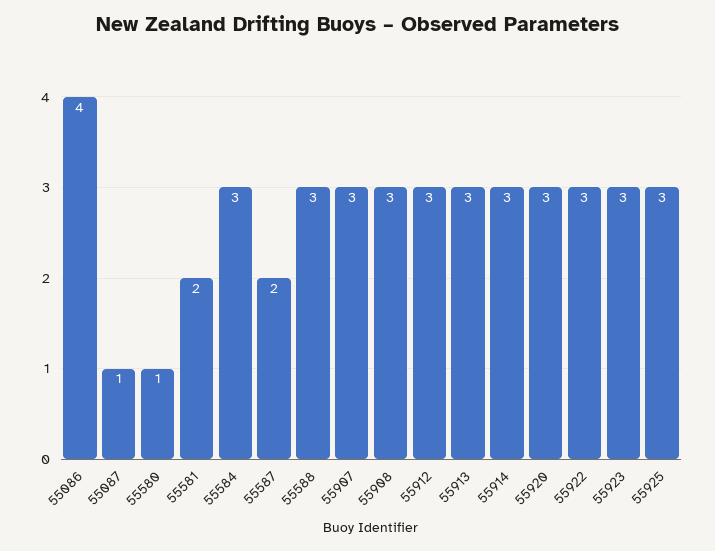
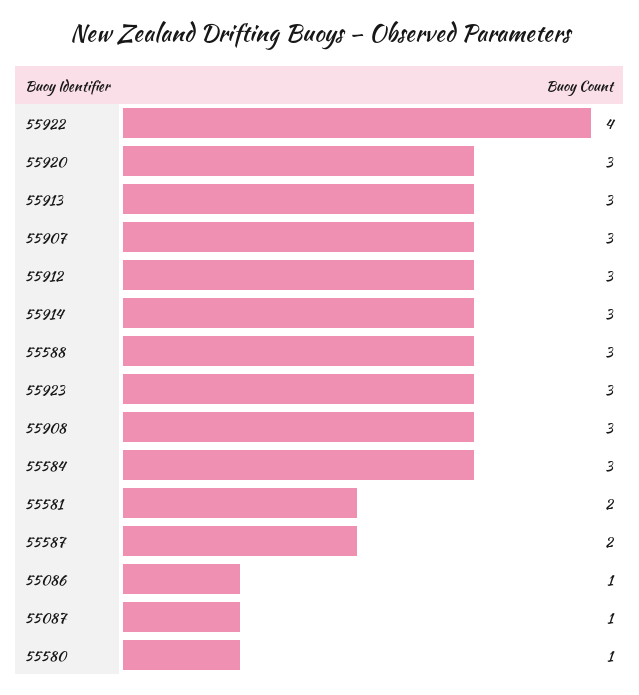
55086: 4 -> 1
55922: 3 -> 4
55925: 3 -> none

